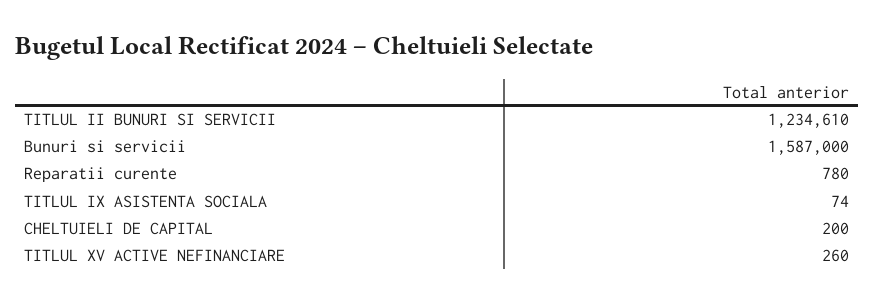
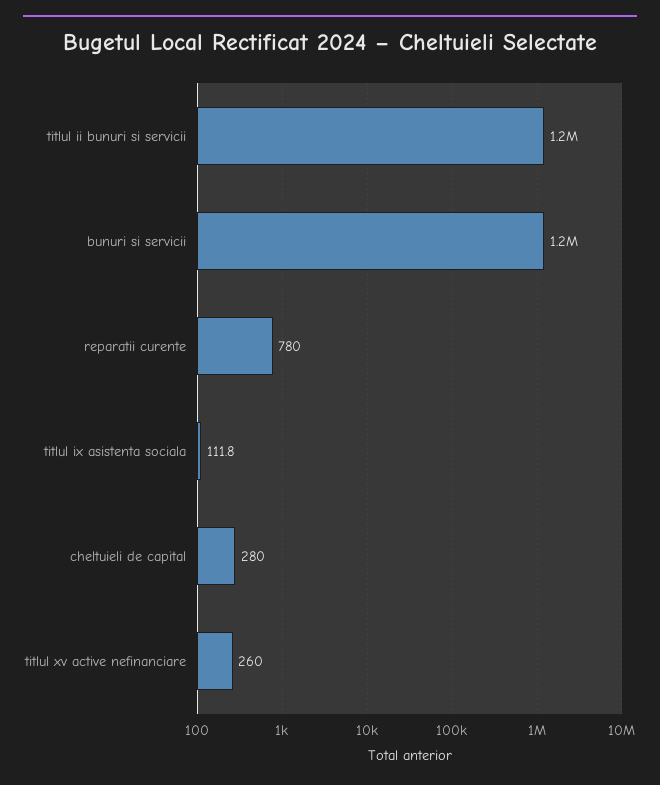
Bunuri si servicii: 1587000 -> 1200000
TITLUL IX ASISTENTA SOCIALA: 74 -> 111.8
CHELTUIELI DE CAPITAL: 200 -> 280

